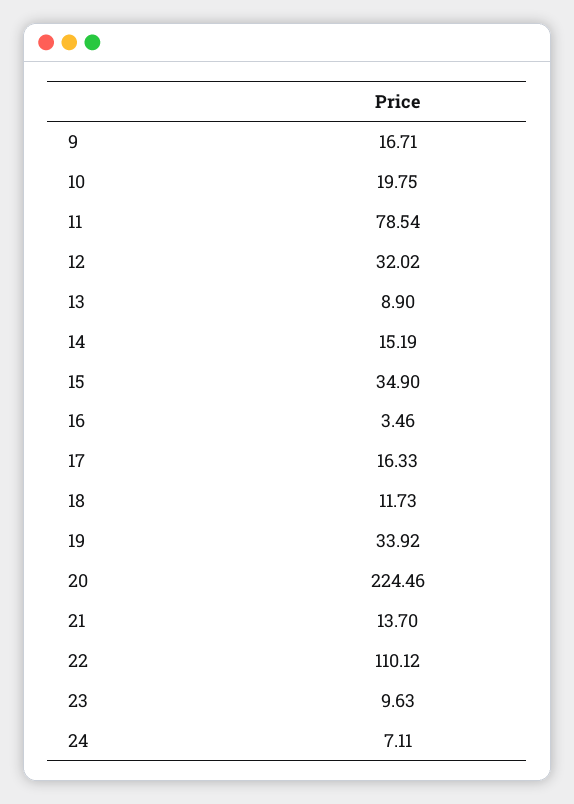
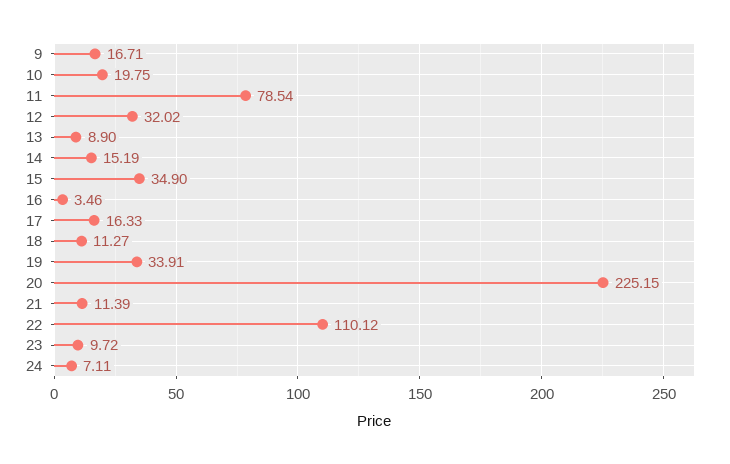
18: 11.73 -> 11.27
19: 33.92 -> 33.91
20: 224.46 -> 225.15
21: 13.7 -> 11.39
23: 9.63 -> 9.72

